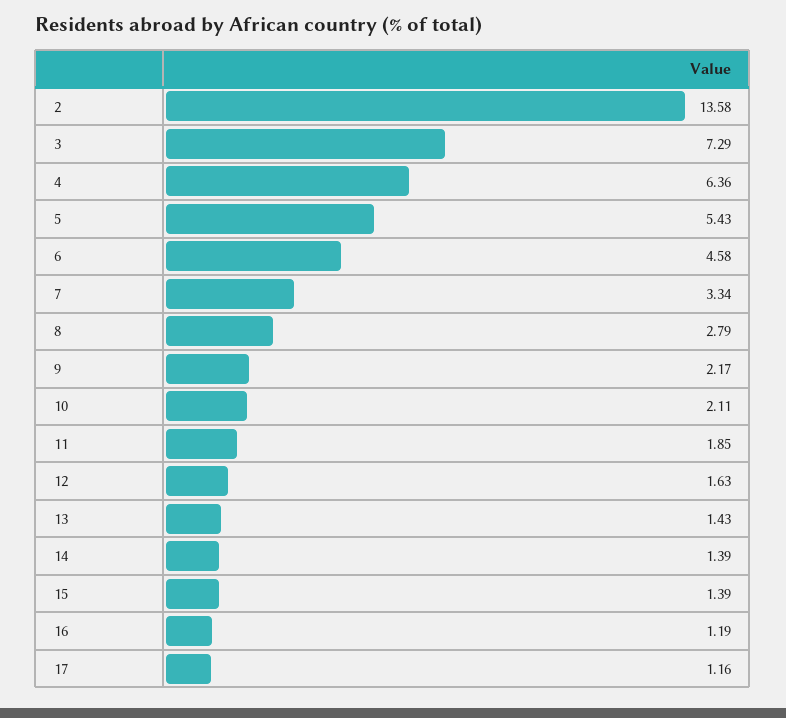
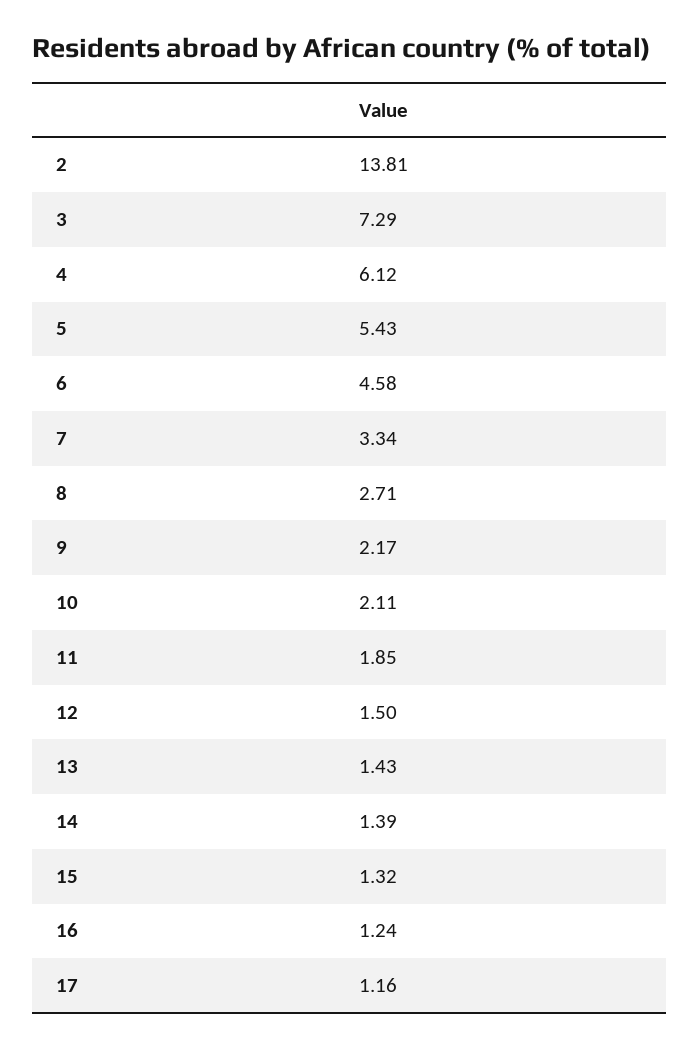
2: 13.58 -> 13.81
4: 6.36 -> 6.12
8: 2.79 -> 2.71
12: 1.63 -> 1.5
15: 1.39 -> 1.32
16: 1.19 -> 1.24

